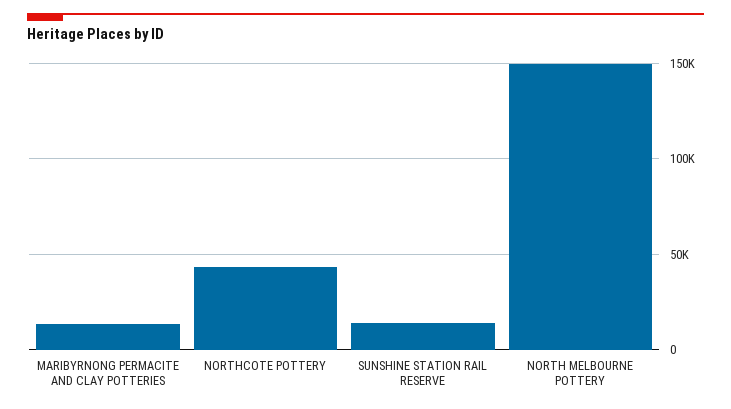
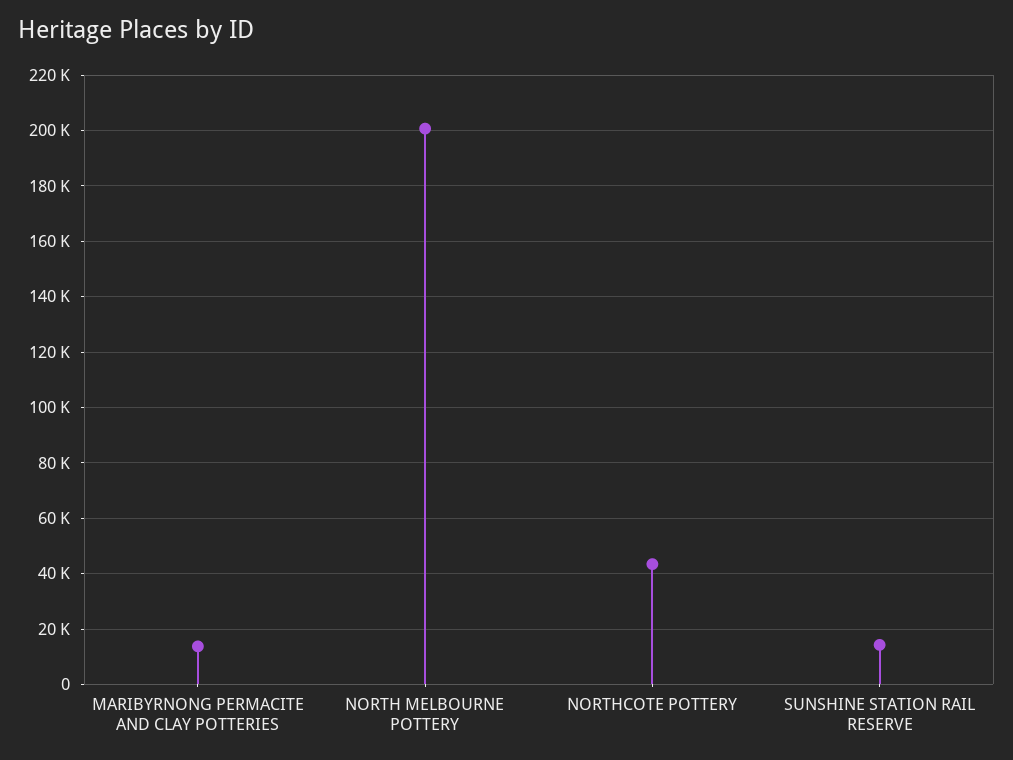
NORTH MELBOURNE POTTERY: 150000 -> 200000

